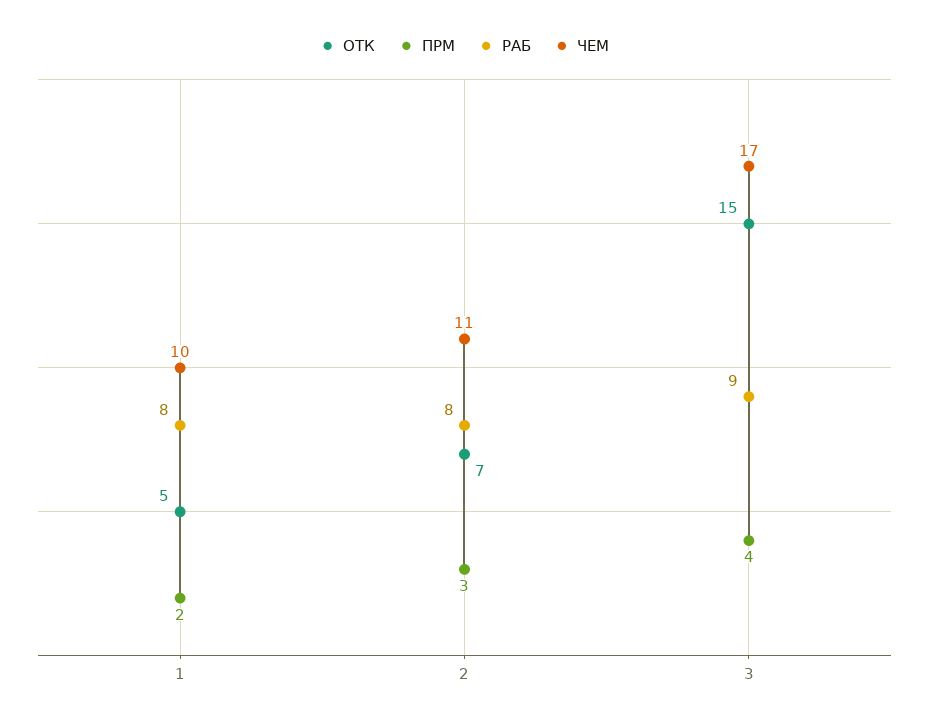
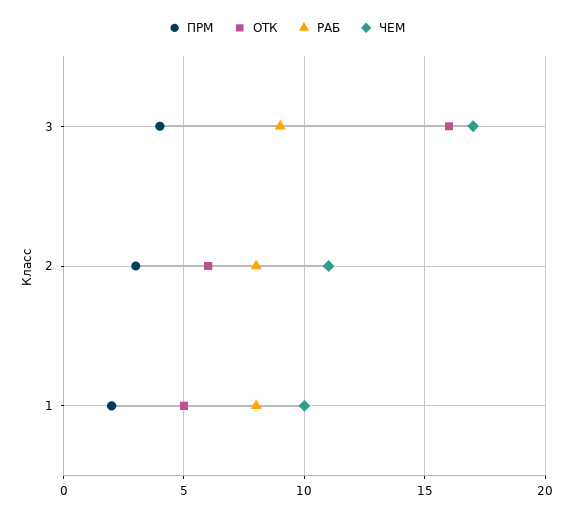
ОТК, 2: 7 -> 6
ОТК, 3: 15 -> 16

